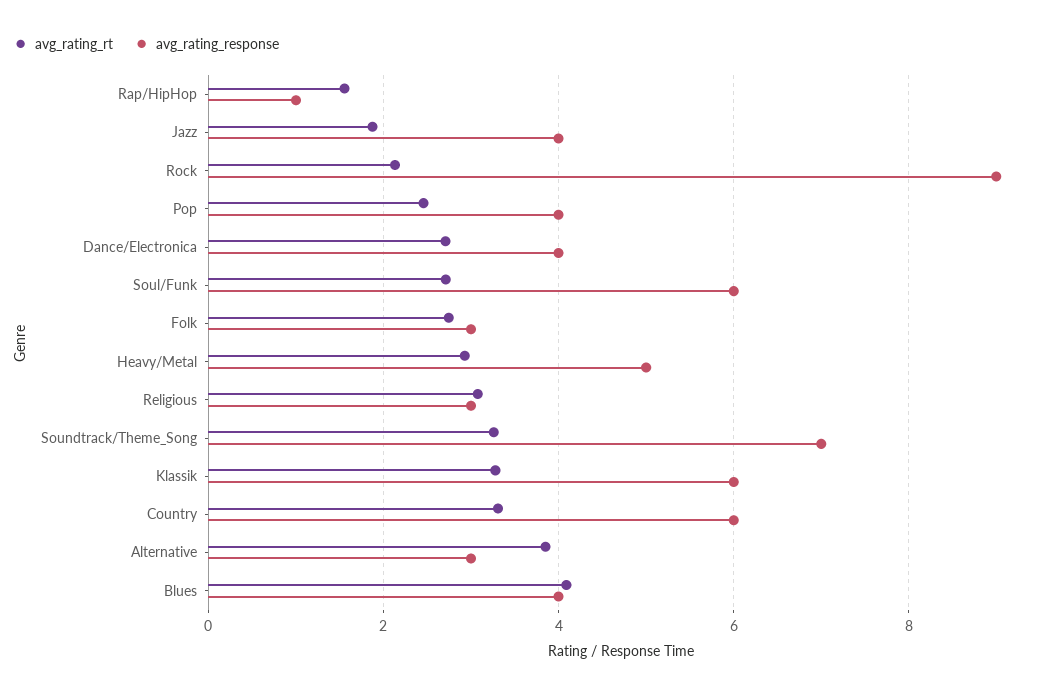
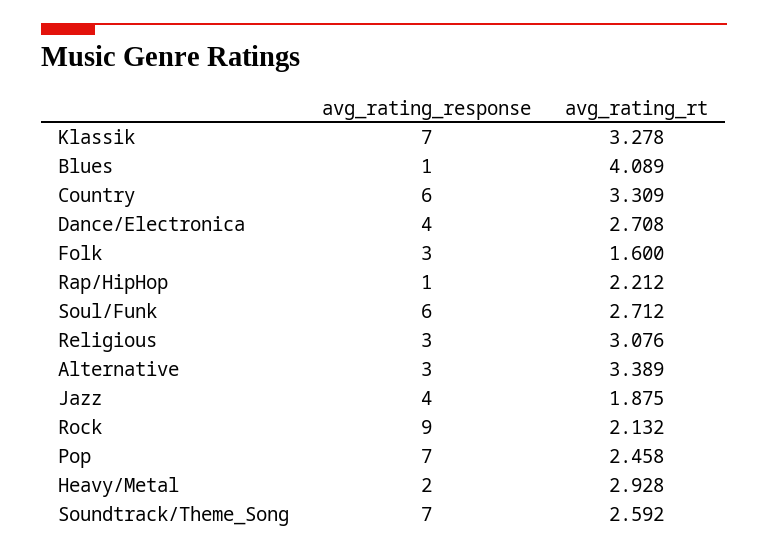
avg_rating_rt, Rap/HipHop: 1.6 -> 2.212
avg_rating_response, Pop: 4 -> 7
avg_rating_rt, Folk: 2.8 -> 1.6
avg_rating_response, Heavy/Metal: 5 -> 2
avg_rating_rt, Soundtrack/Theme_Song: 3.2 -> 2.592
avg_rating_response, Klassik: 6 -> 7
avg_rating_rt, Alternative: 3.8 -> 3.389
avg_rating_response, Blues: 4 -> 1

